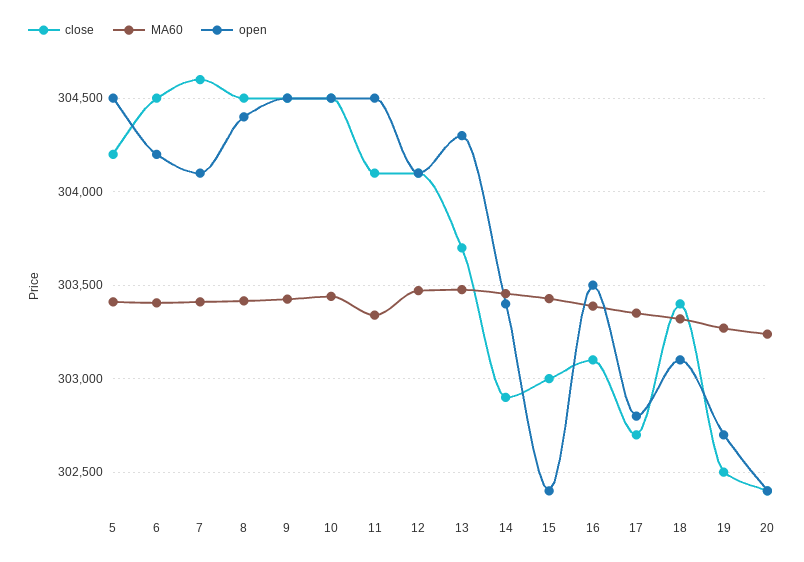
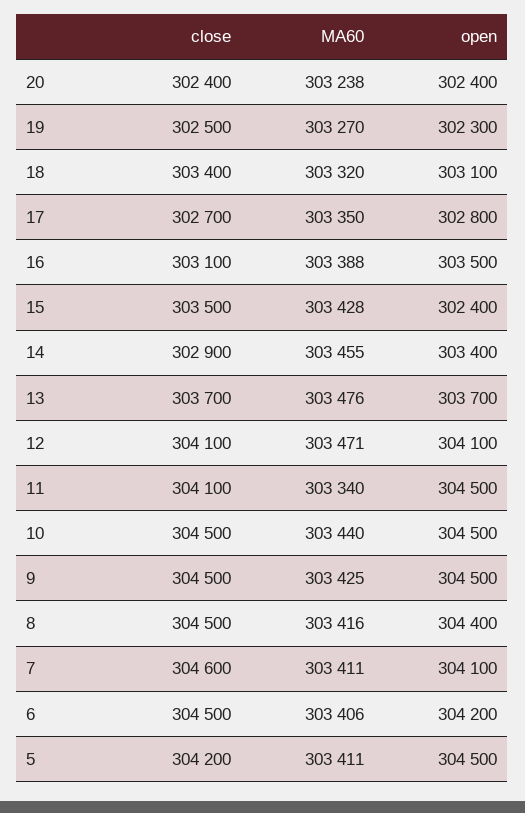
open, 13: 304300 -> 303700
close, 15: 303000 -> 303500
open, 19: 302700 -> 302300

